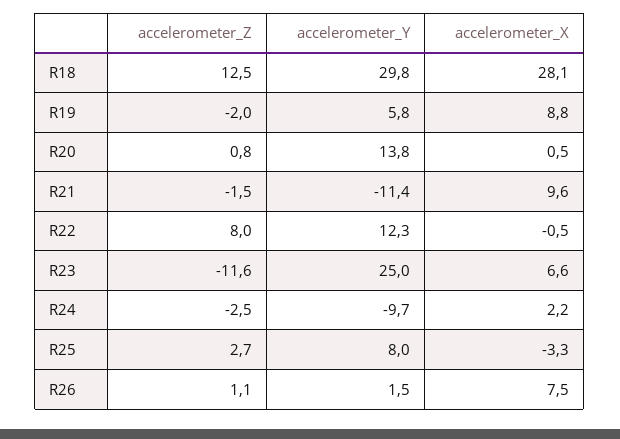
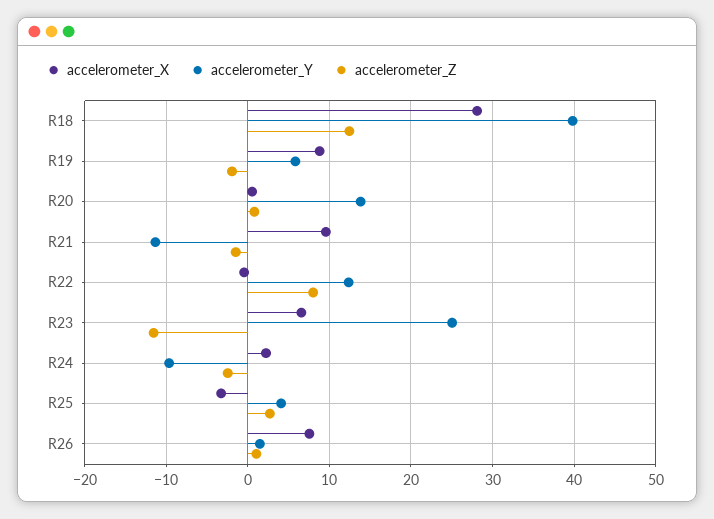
accelerometer_Y, R18: 29.8 -> 40
accelerometer_Y, R25: 8 -> 4

